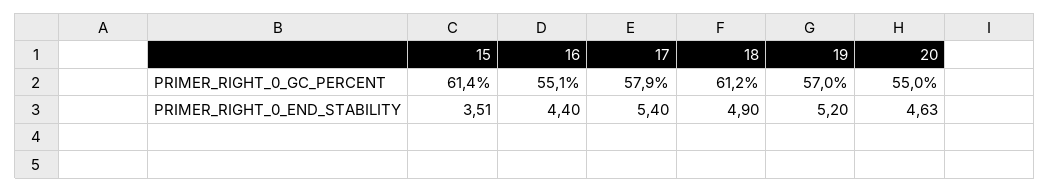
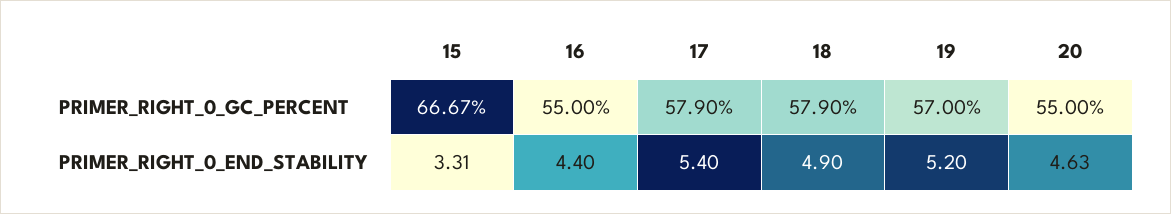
15, PRIMER_RIGHT_0_GC_PERCENT: 61.4 -> 66.67
16, PRIMER_RIGHT_0_GC_PERCENT: 55.1 -> 55
18, PRIMER_RIGHT_0_GC_PERCENT: 61.2 -> 57.9
15, PRIMER_RIGHT_0_END_STABILITY: 3.51 -> 3.31

